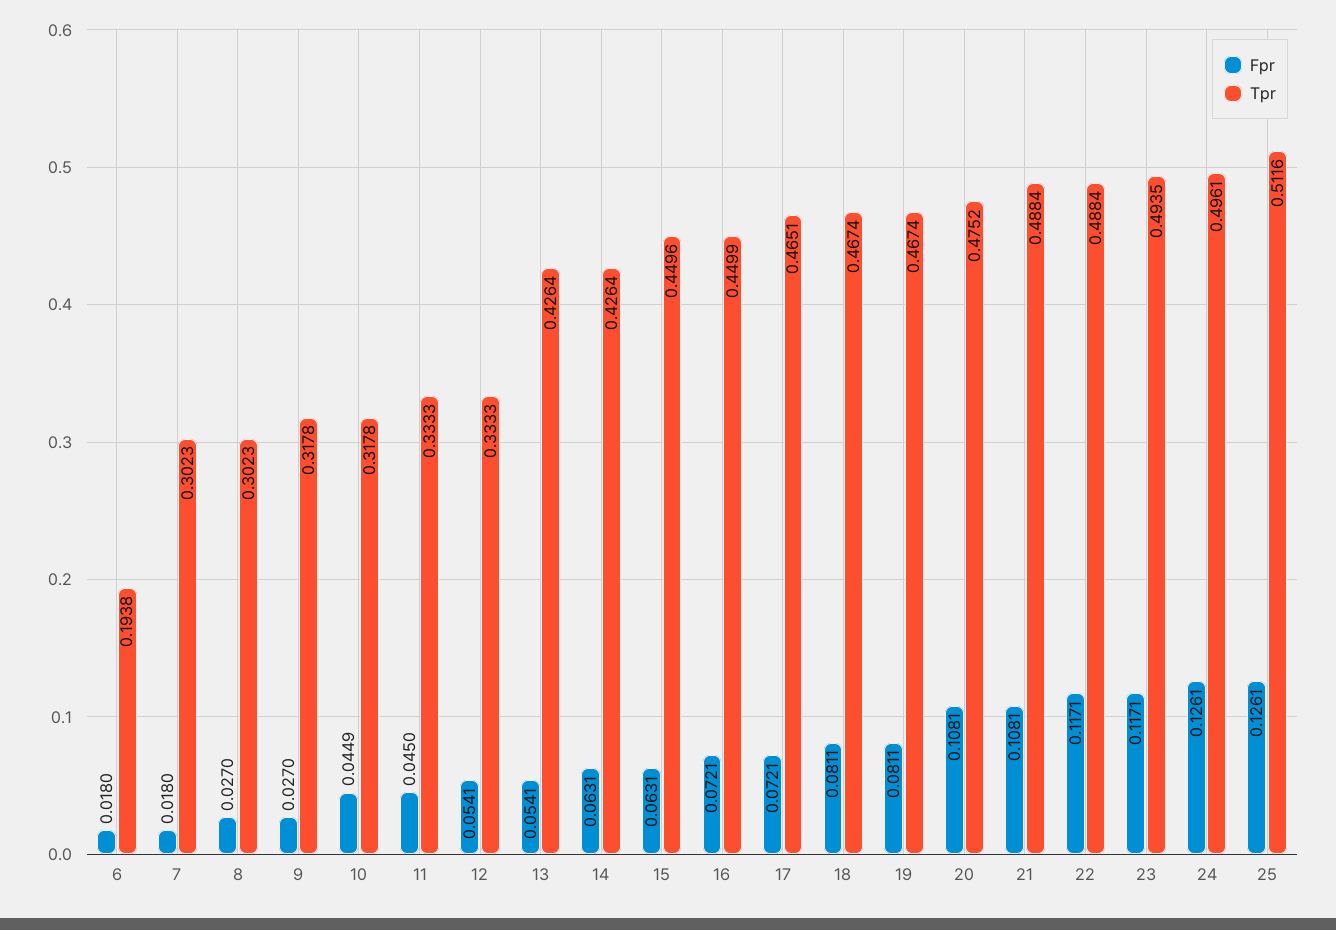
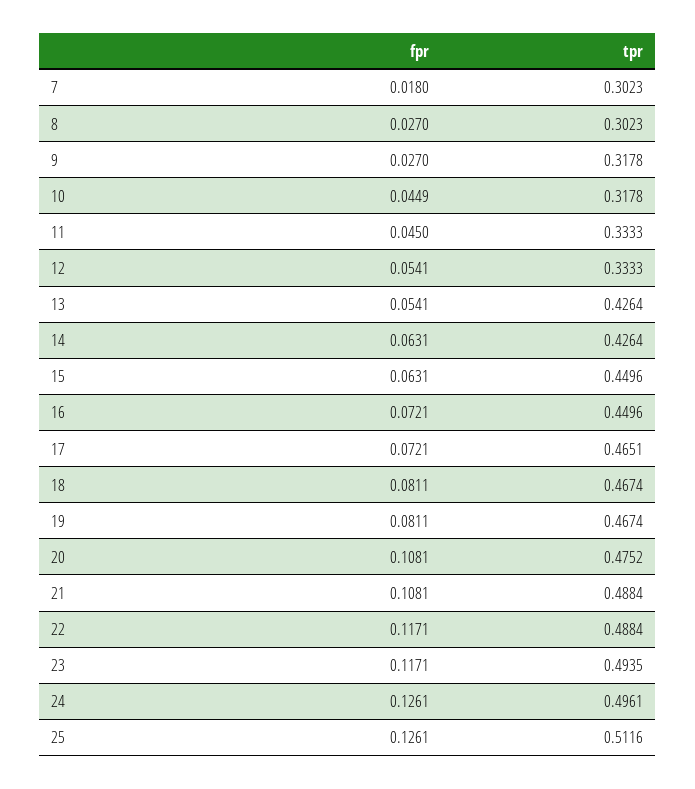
Fpr, 6: 0.018 -> none
Tpr, 6: 0.1938 -> none
Tpr, 16: 0.4499 -> 0.4496

